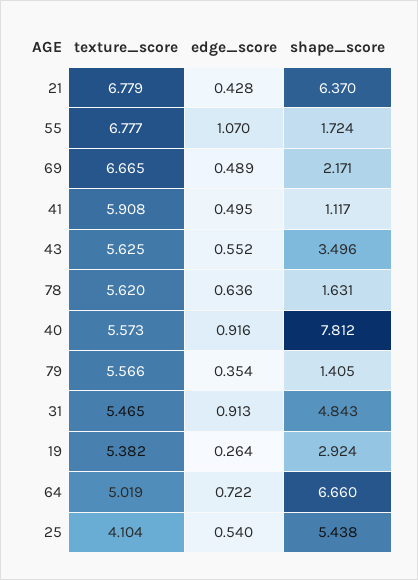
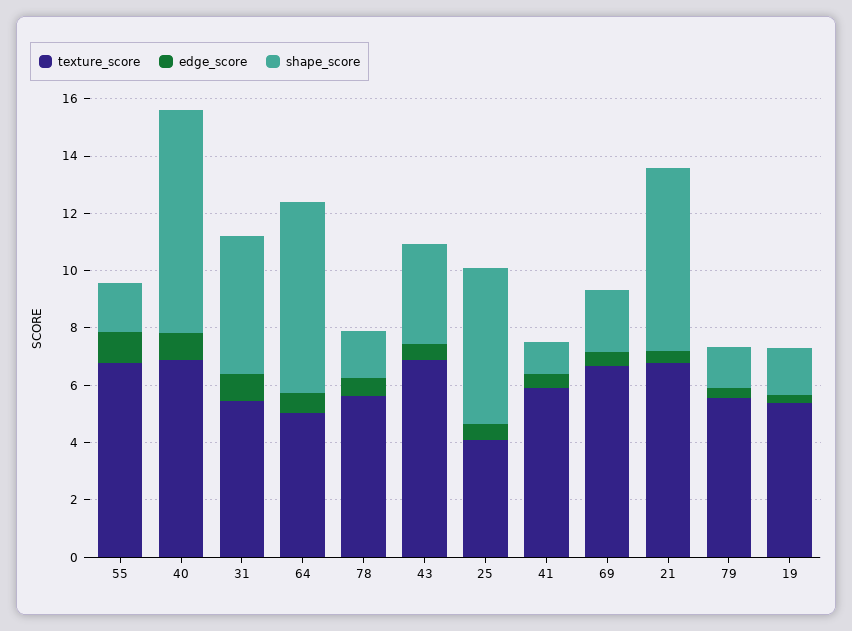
texture_score, 43: 5.625 -> 7
texture_score, 40: 5.573 -> 7
shape_score, 19: 2.924 -> 1.5

